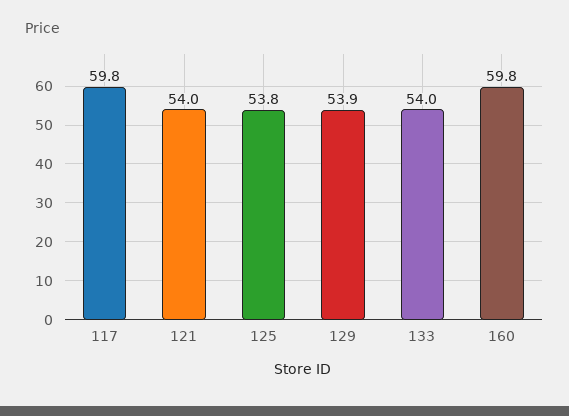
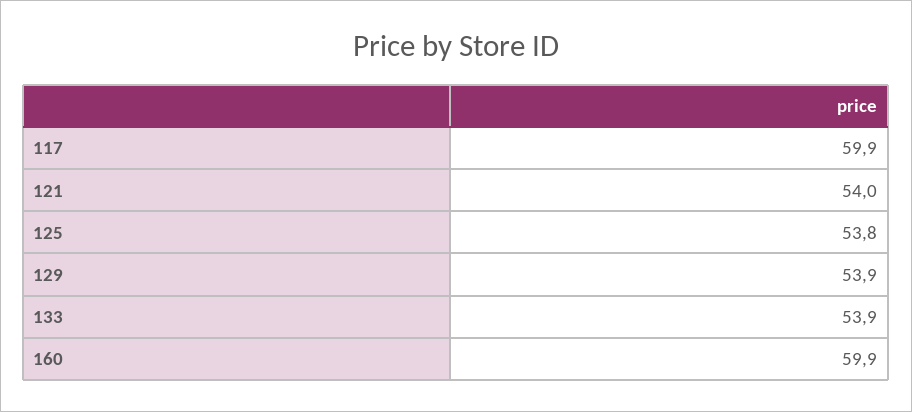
117: 59.8 -> 59.9
133: 54 -> 53.9
160: 59.8 -> 59.9

